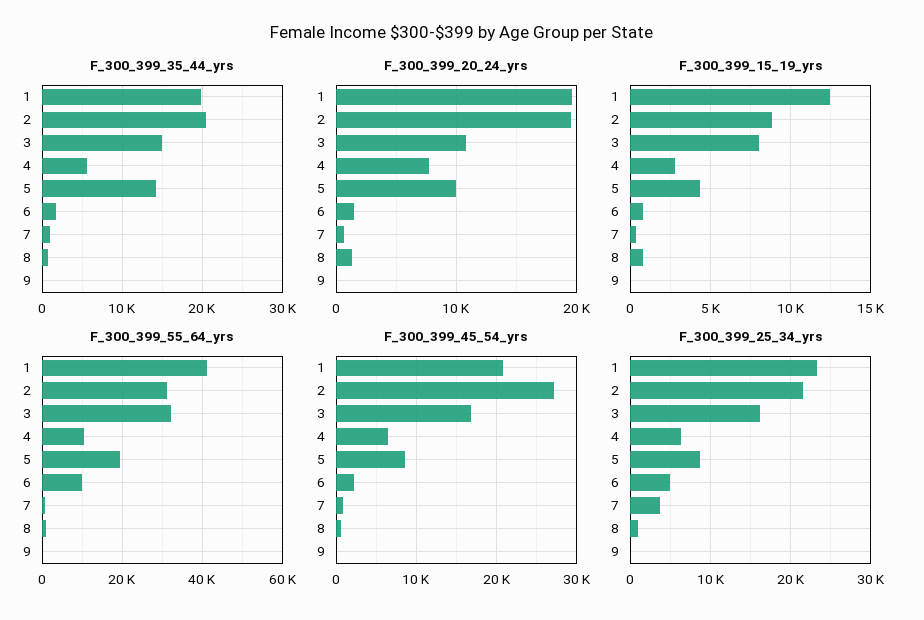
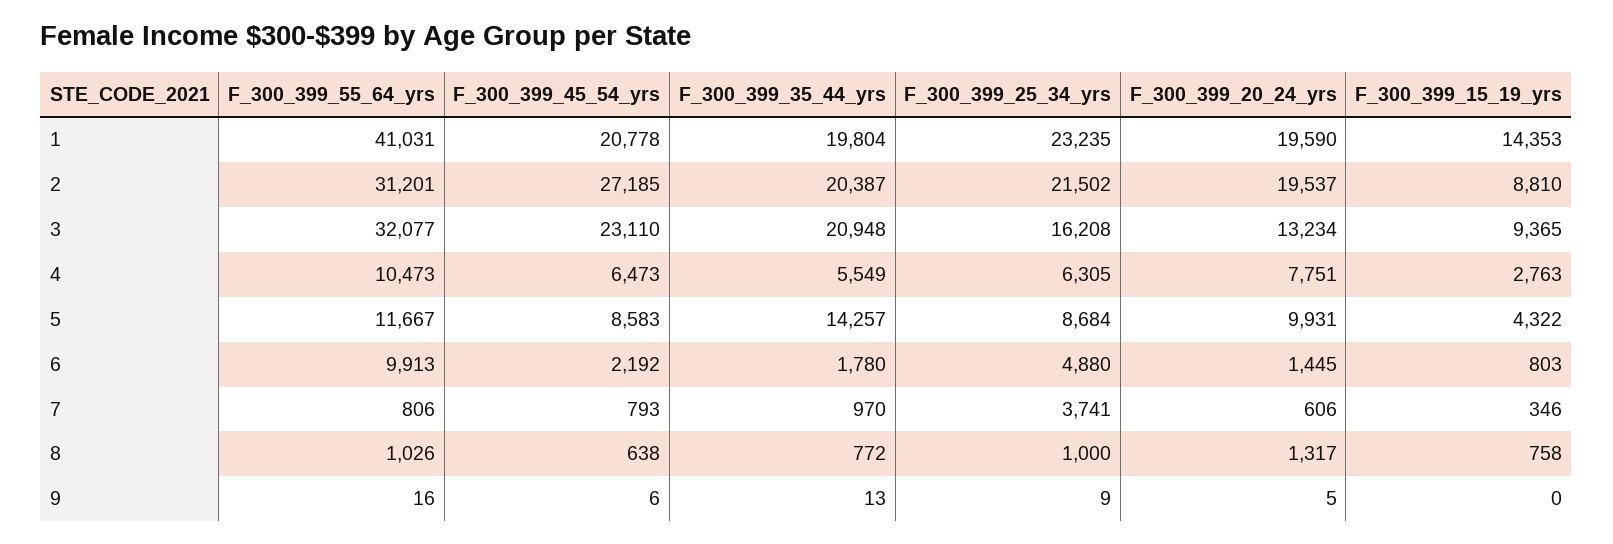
F_300_399_35_44_yrs, 3: 15000 -> 20948
F_300_399_20_24_yrs, 3: 11000 -> 13234
F_300_399_15_19_yrs, 1: 12500 -> 14353
F_300_399_15_19_yrs, 3: 8000 -> 9365
F_300_399_55_64_yrs, 5: 20000 -> 11667
F_300_399_45_54_yrs, 3: 17000 -> 23110

